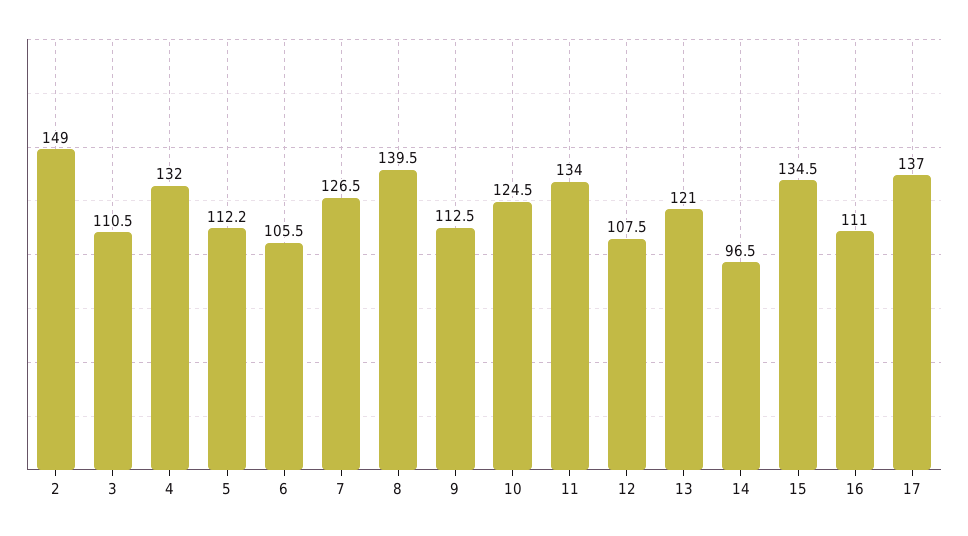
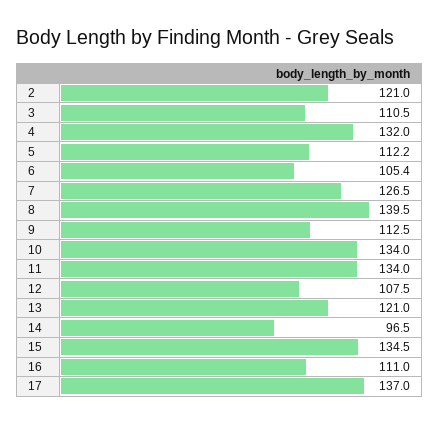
2: 149 -> 121
6: 105.5 -> 105.4
10: 124.5 -> 134

